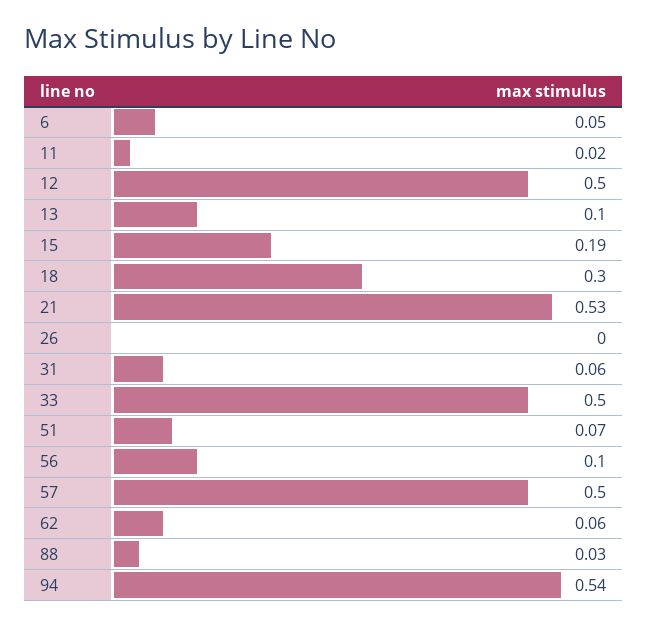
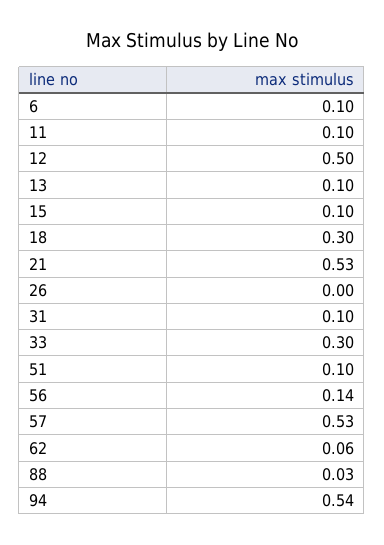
6: 0.05 -> 0.1
11: 0.02 -> 0.1
15: 0.19 -> 0.1
31: 0.06 -> 0.1
33: 0.5 -> 0.3
51: 0.07 -> 0.1
56: 0.1 -> 0.14
57: 0.5 -> 0.53

